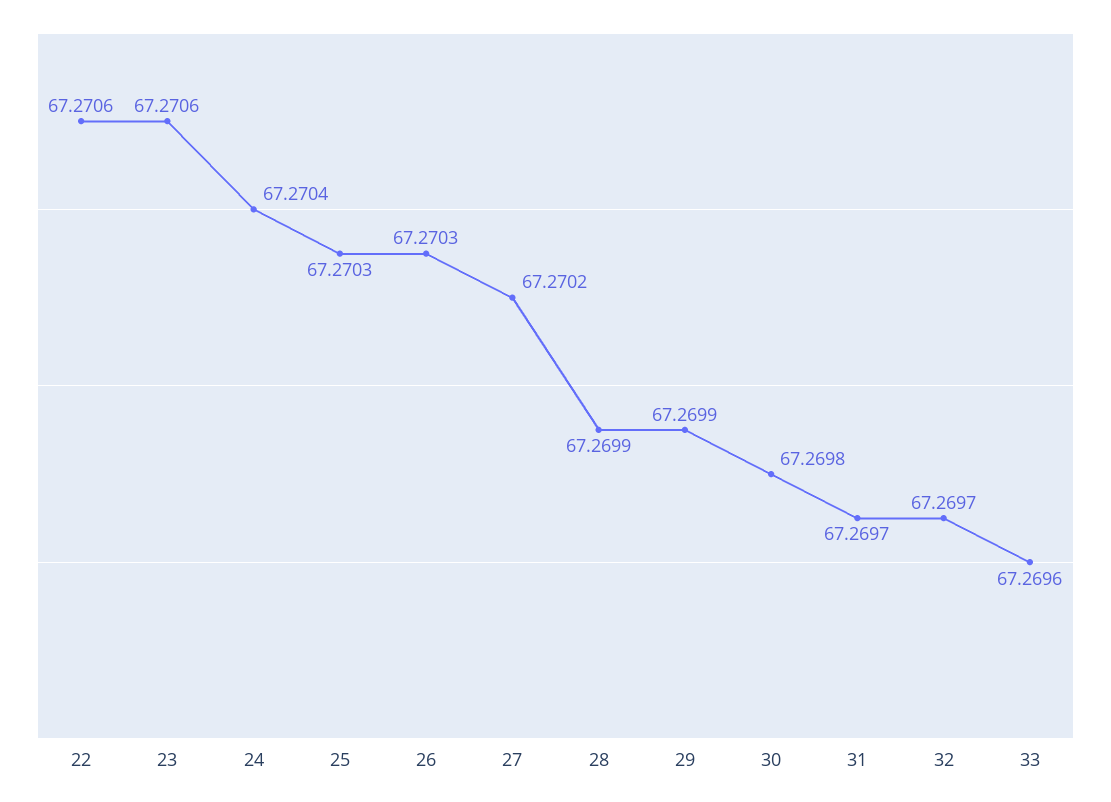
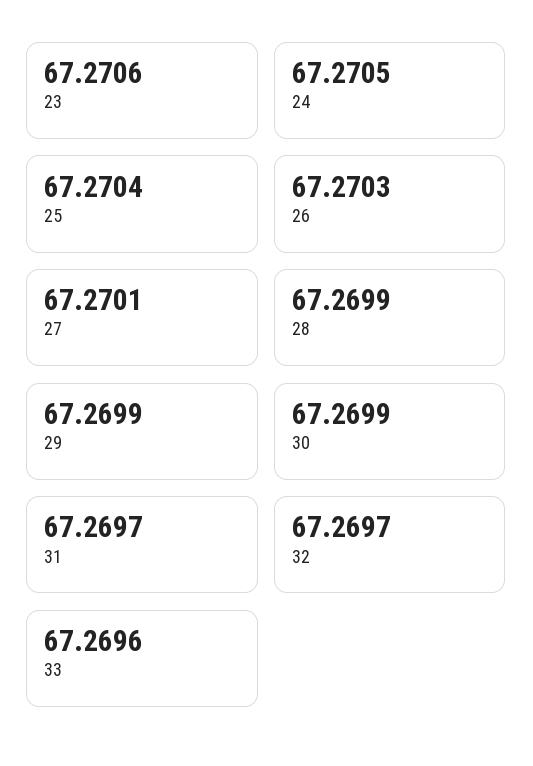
22: 67.2706 -> none
24: 67.2704 -> 67.2705
25: 67.2703 -> 67.2704
27: 67.2702 -> 67.2701
30: 67.2698 -> 67.2699

